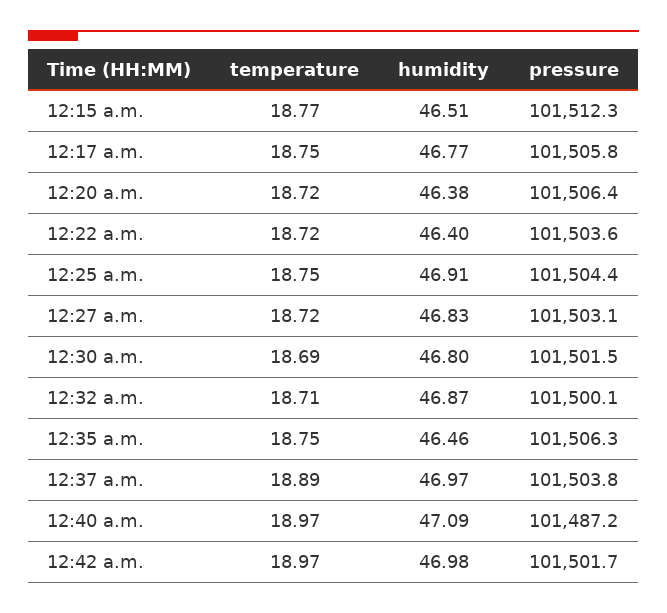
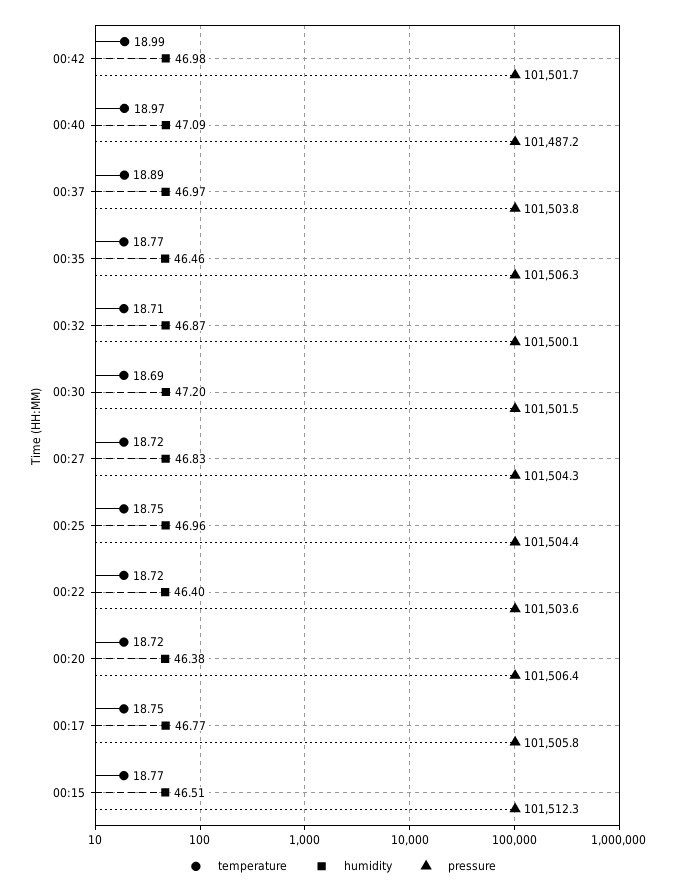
humidity, 12:25 a.m.: 46.91 -> 46.96
pressure, 12:27 a.m.: 101503.1 -> 101504.3
humidity, 12:30 a.m.: 46.8 -> 47.2
temperature, 12:35 a.m.: 18.75 -> 18.77
temperature, 12:42 a.m.: 18.97 -> 18.99

